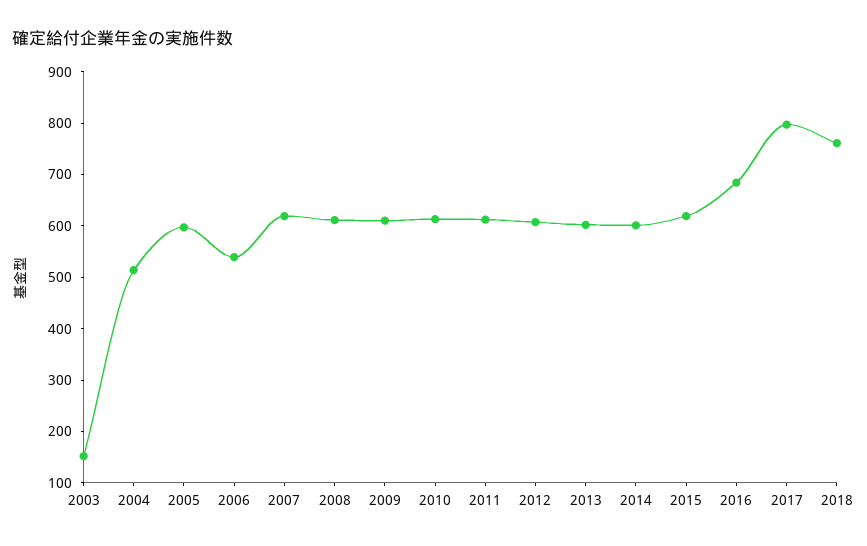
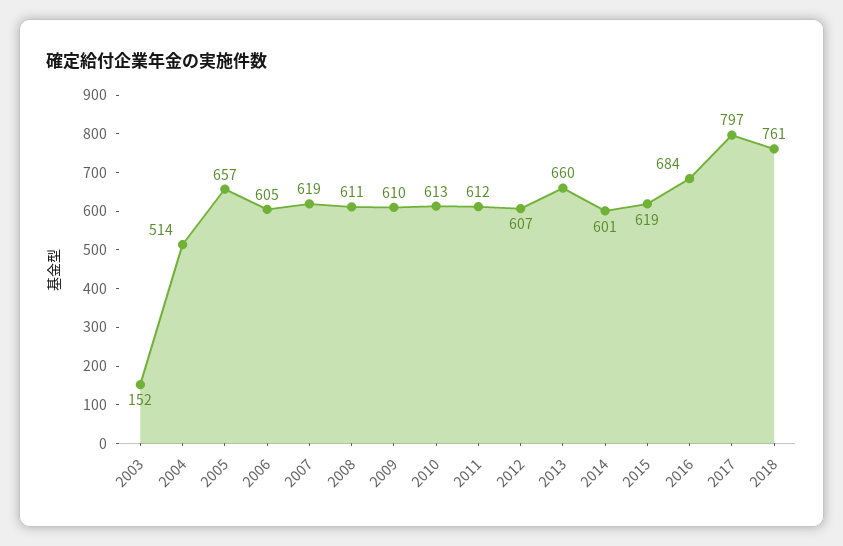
2005: 600 -> 657
2006: 540 -> 605
2013: 600 -> 660

